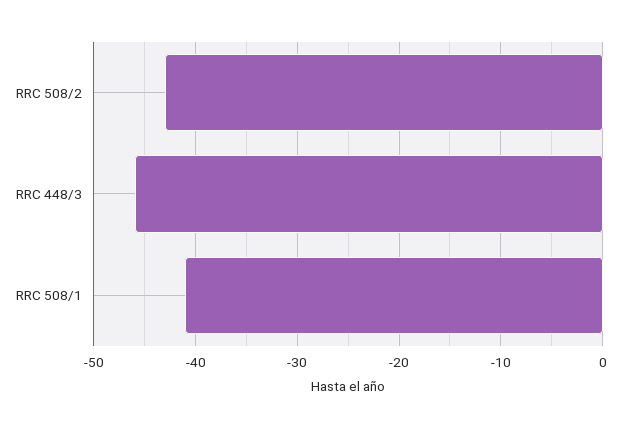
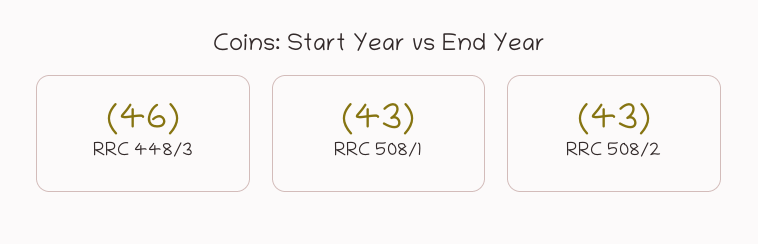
RRC 508/1: -41 -> -43

